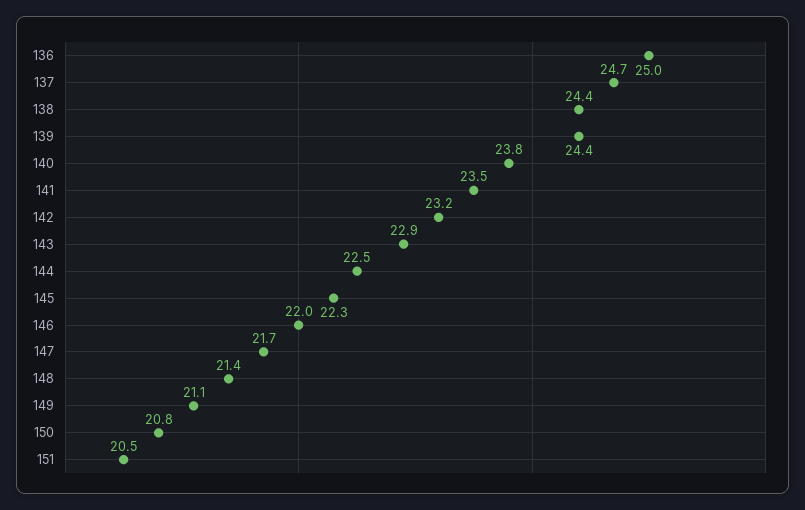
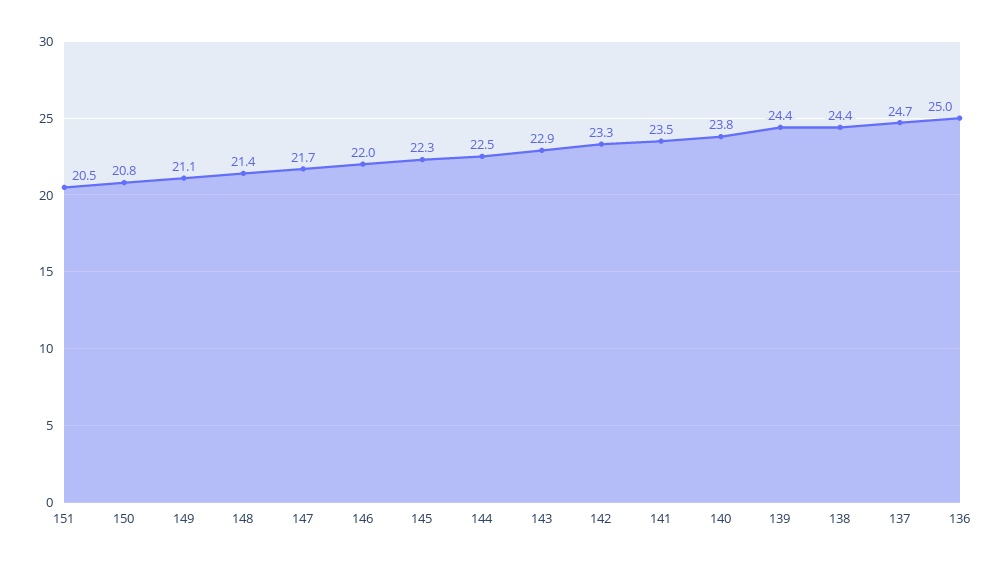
142: 23.2 -> 23.3

